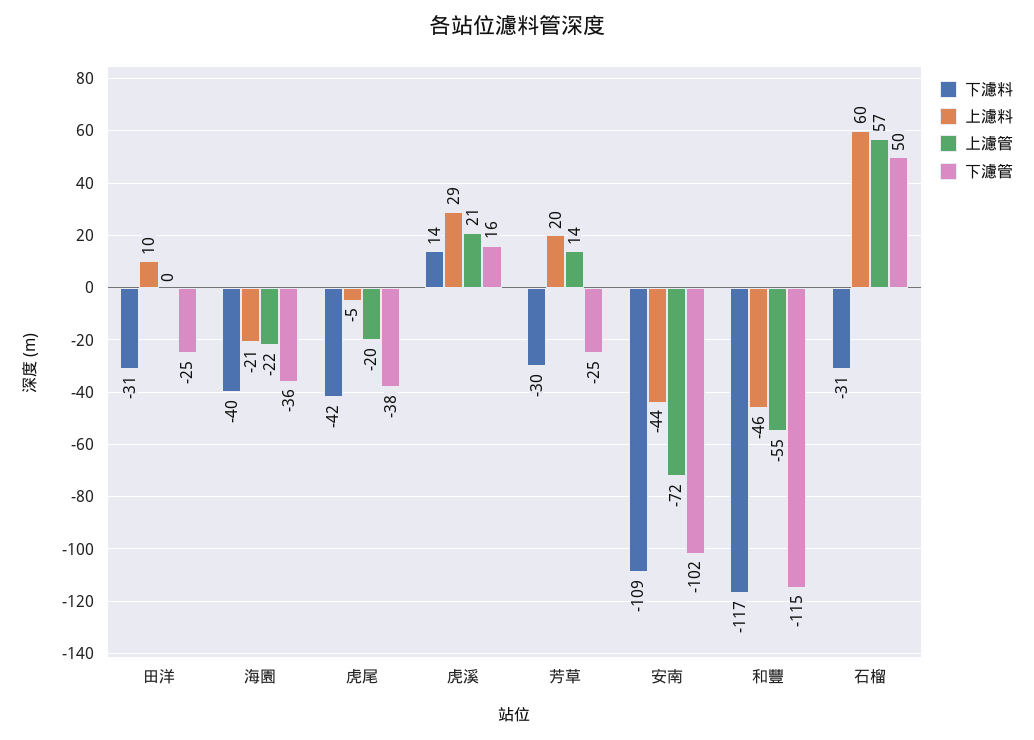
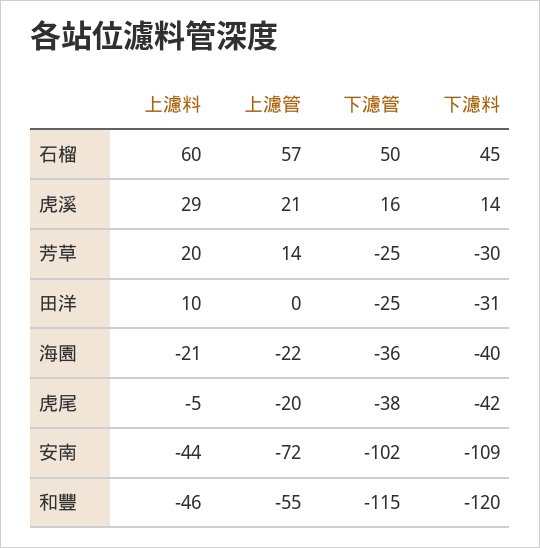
下濾料, 和豐: -117 -> -120
下濾料, 石榴: -31 -> 45

